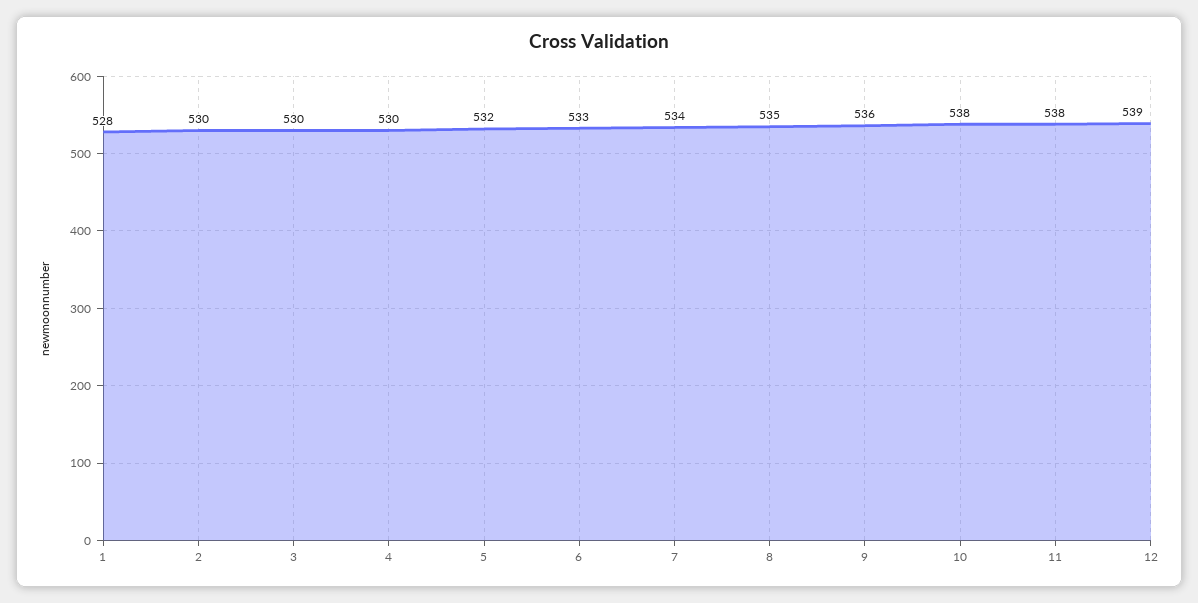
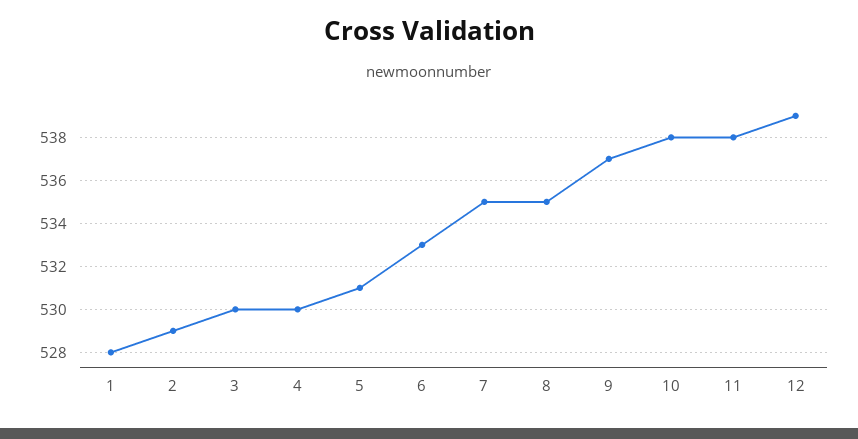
2: 530 -> 529
5: 532 -> 531
7: 534 -> 535
9: 536 -> 537

